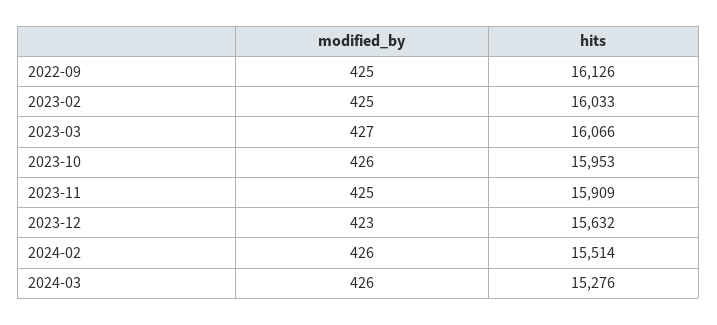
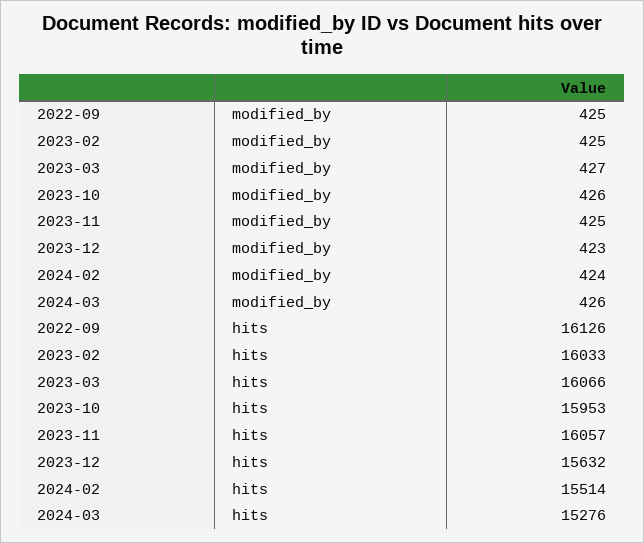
hits, 2023-11: 15909 -> 16057
modified_by, 2024-02: 426 -> 424

